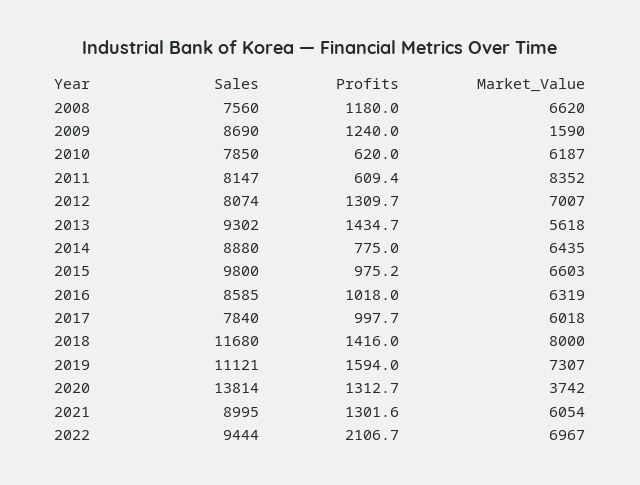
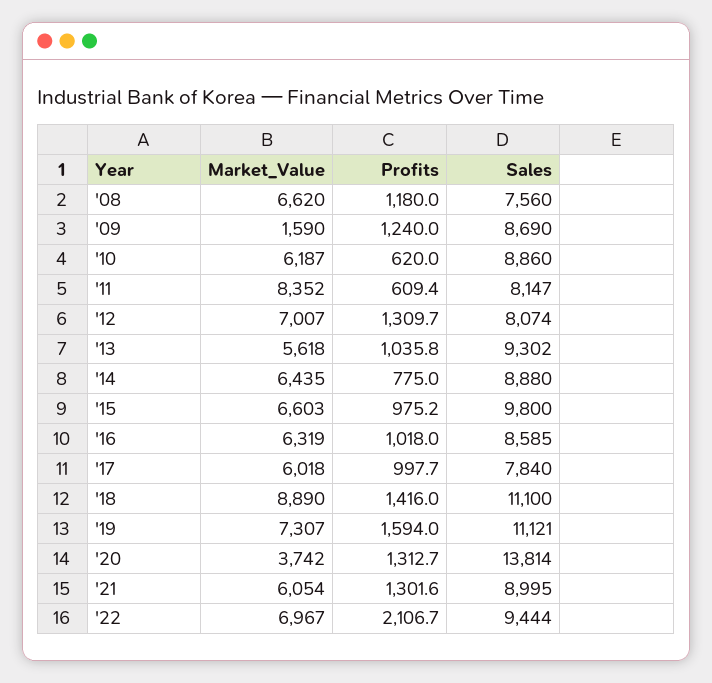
Sales, 2010: 7850 -> 8860
Profits, 2013: 1434.7 -> 1035.8
Sales, 2018: 11680 -> 11100
Market_Value, 2018: 8000 -> 8890

